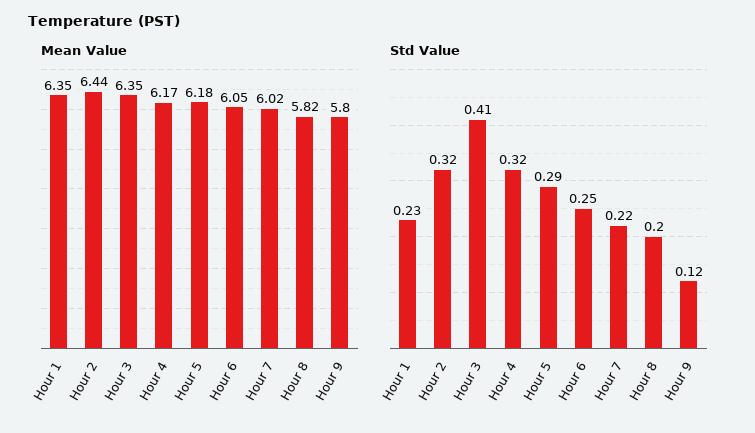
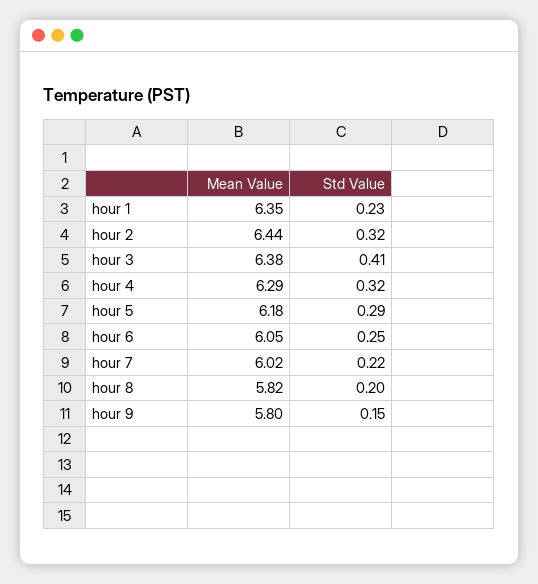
Mean Value, Hour 3: 6.35 -> 6.38
Mean Value, Hour 4: 6.17 -> 6.29
Std Value, Hour 9: 0.12 -> 0.15

